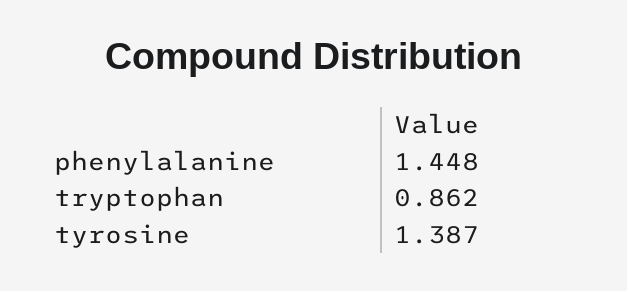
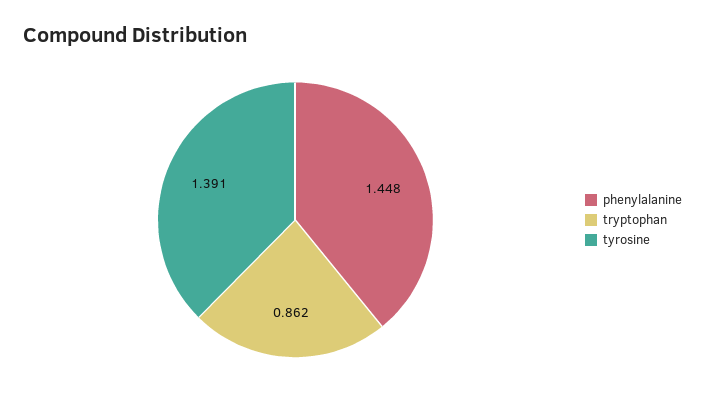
tyrosine: 1.387 -> 1.391

